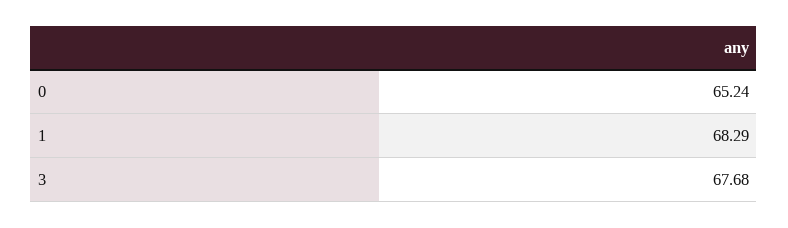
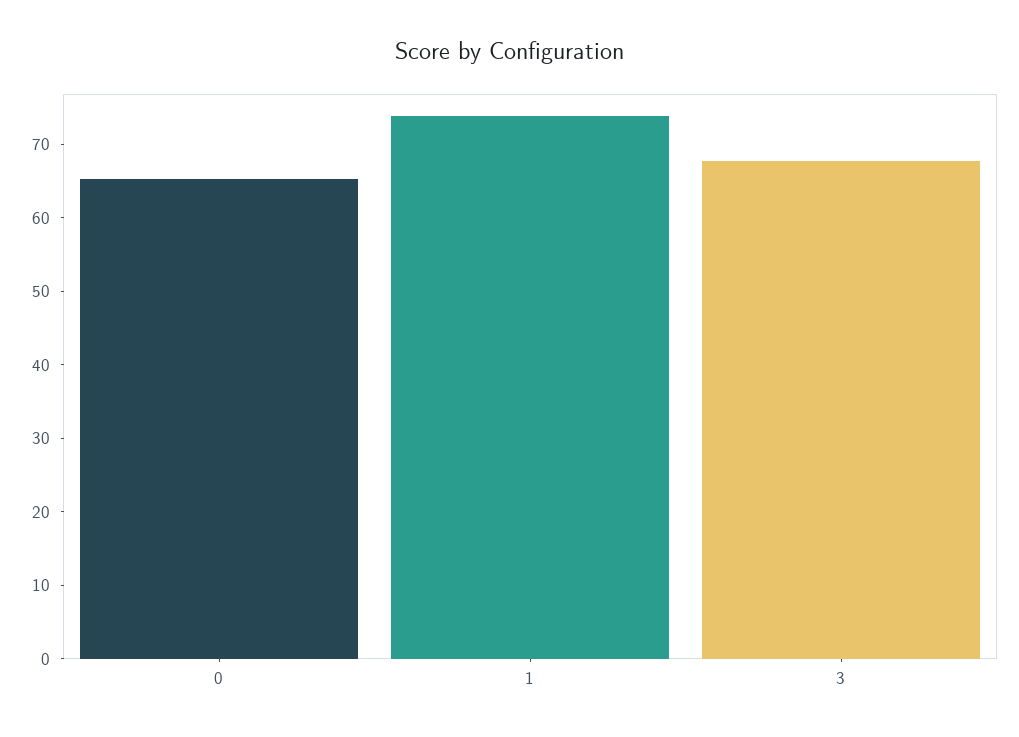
1: 68.29 -> 74

